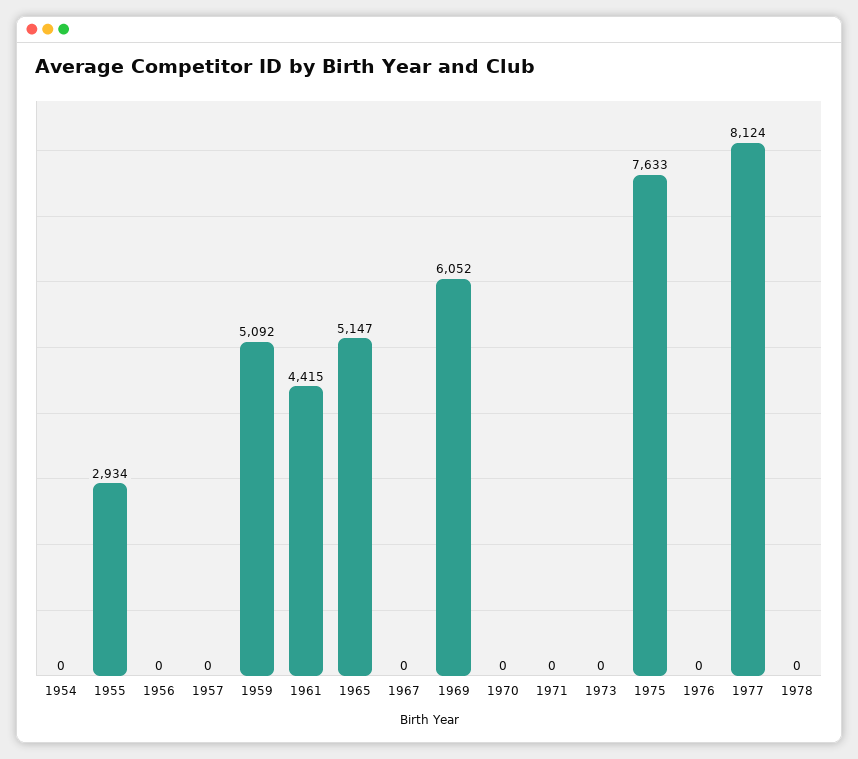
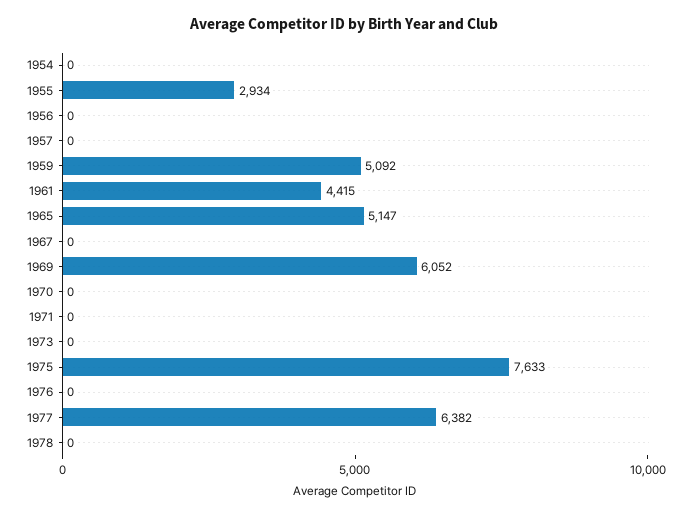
1977: 8124 -> 6382

